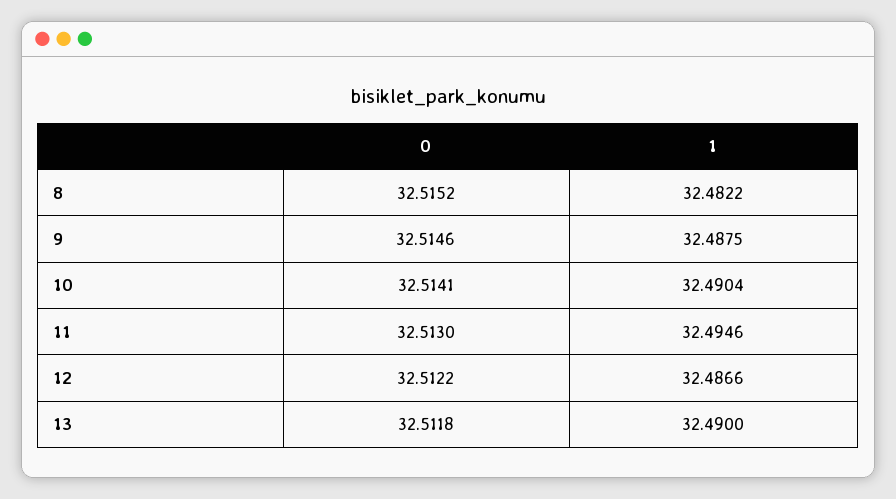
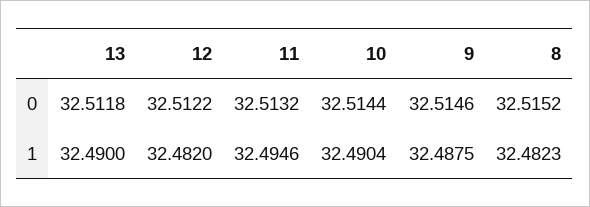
1, 8: 32.4822 -> 32.4823
0, 10: 32.5141 -> 32.5144
0, 11: 32.513 -> 32.5132
1, 12: 32.4866 -> 32.482

